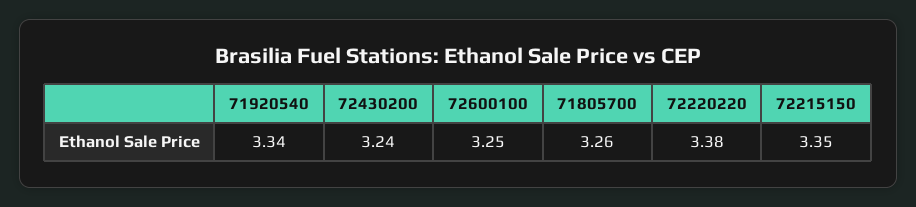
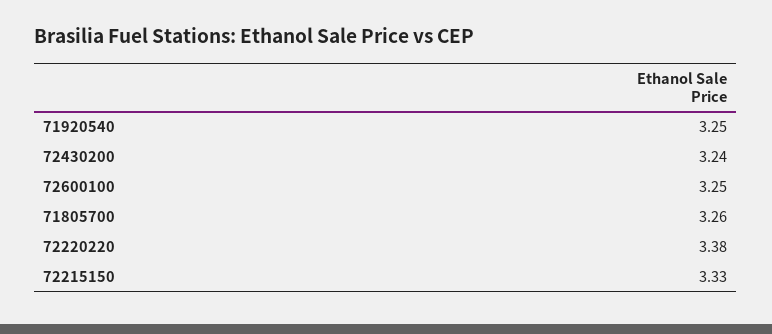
71920540: 3.34 -> 3.25
72215150: 3.35 -> 3.33

